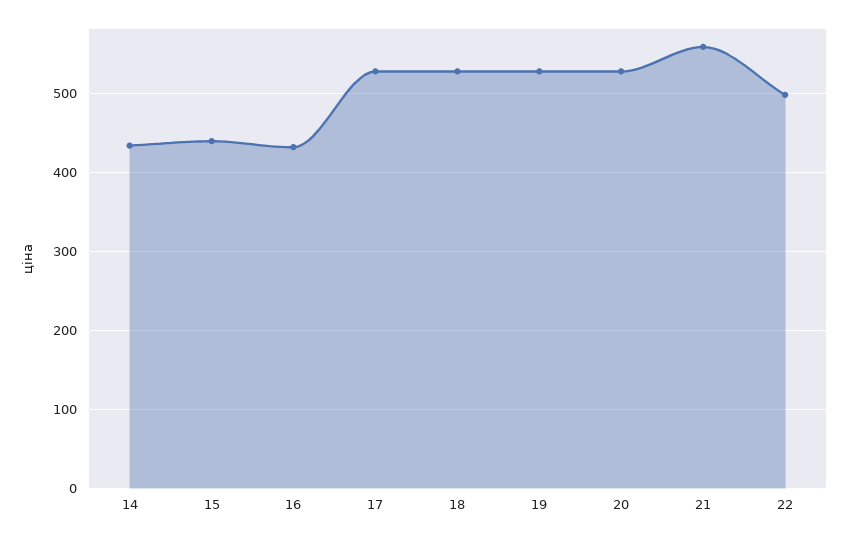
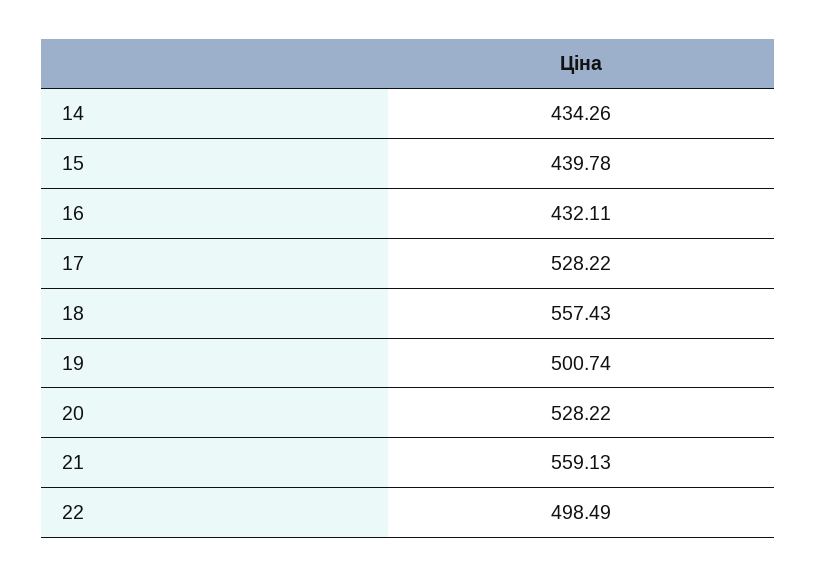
18: 530 -> 557.43
19: 530 -> 500.74

